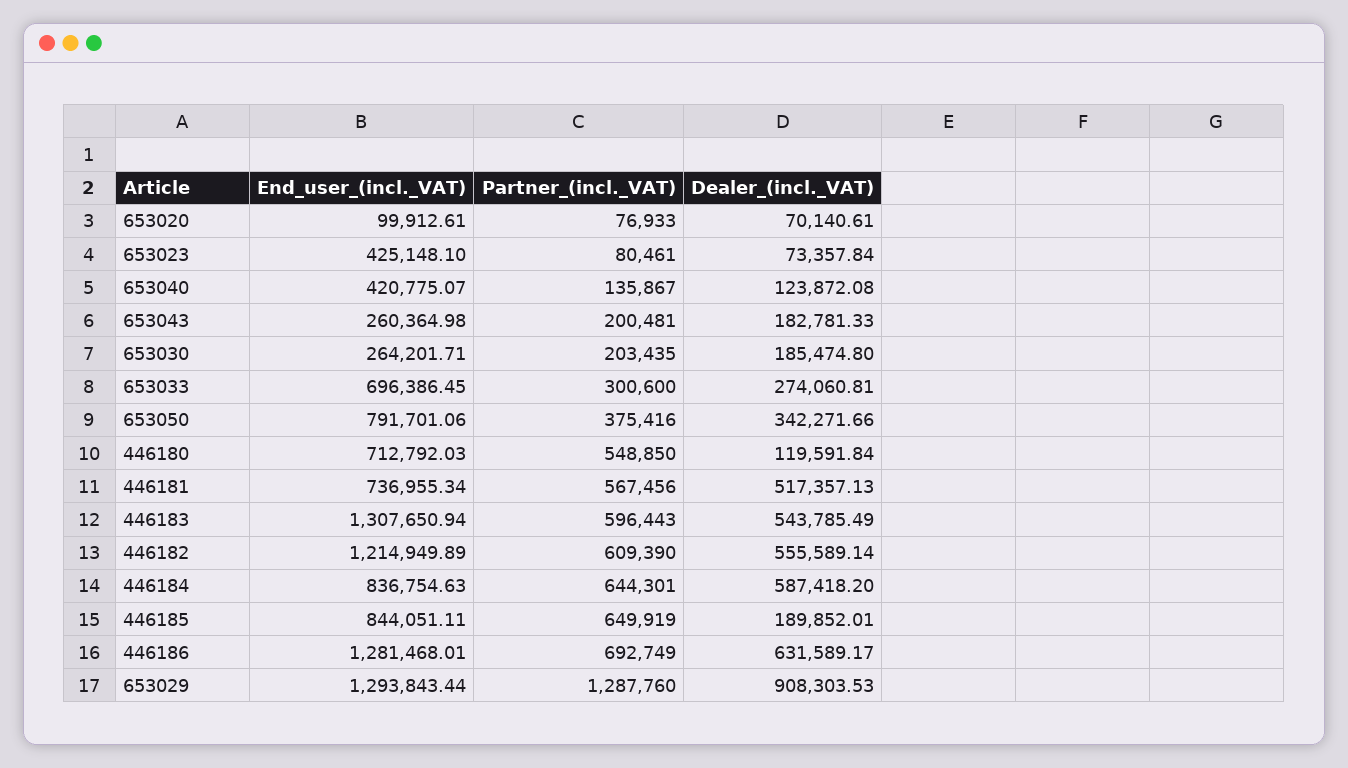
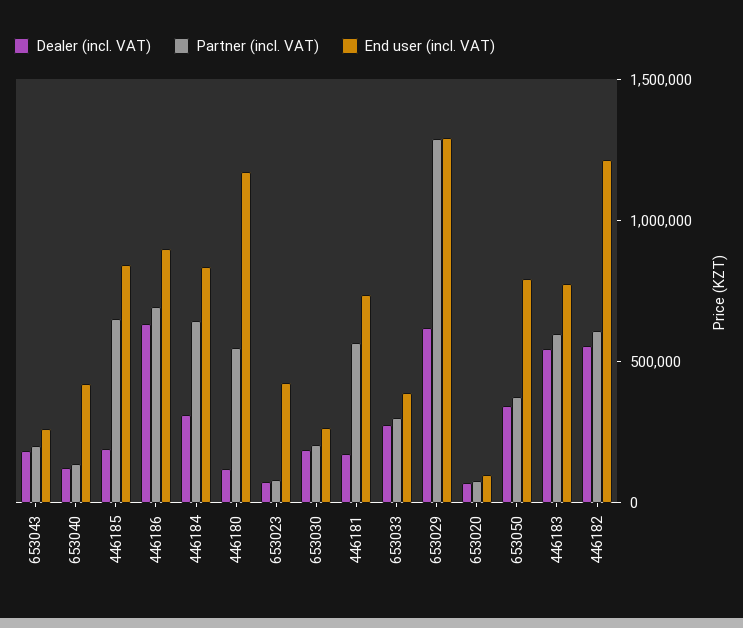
End_user_(incl._VAT), 653033: 696386.45 -> 400000
End_user_(incl._VAT), 446180: 712792.03 -> 1200000
Dealer_(incl._VAT), 446181: 517357.13 -> 200000
End_user_(incl._VAT), 446183: 1307650.94 -> 800000
Dealer_(incl._VAT), 446184: 587418.2 -> 300000
End_user_(incl._VAT), 446186: 1281468.01 -> 900000
Dealer_(incl._VAT), 653029: 908303.53 -> 600000

